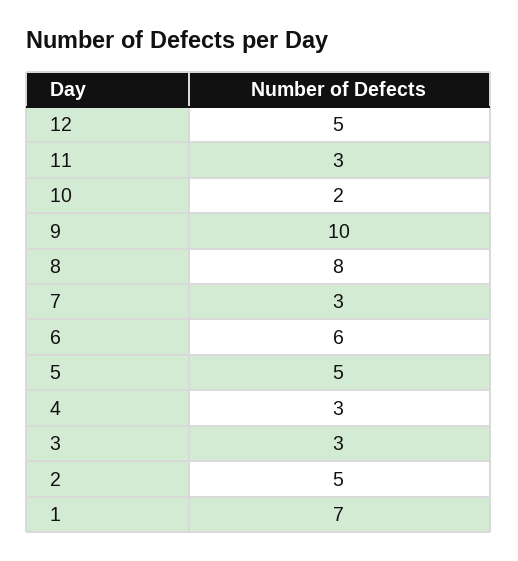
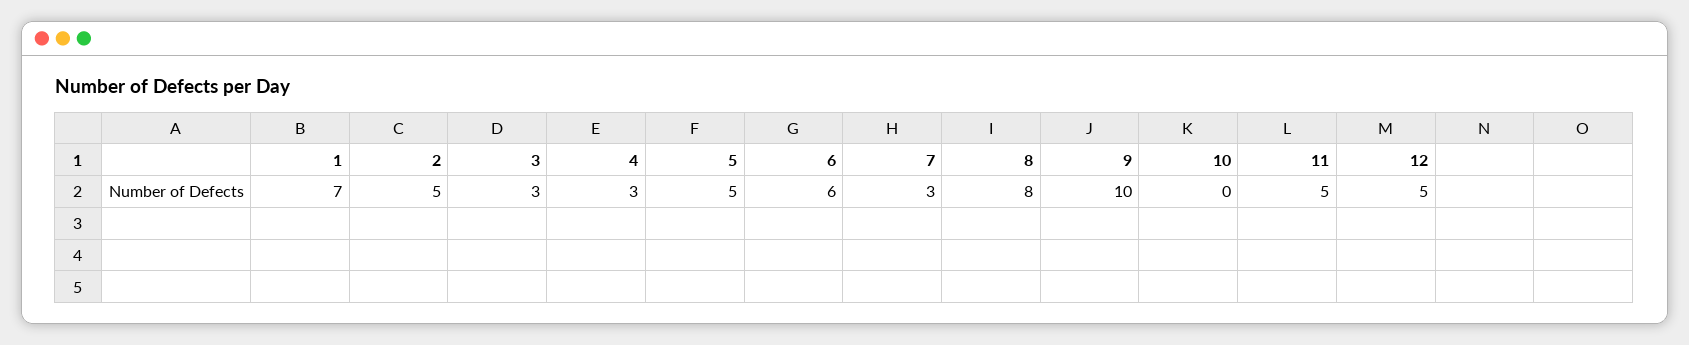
11: 3 -> 5
10: 2 -> 0

